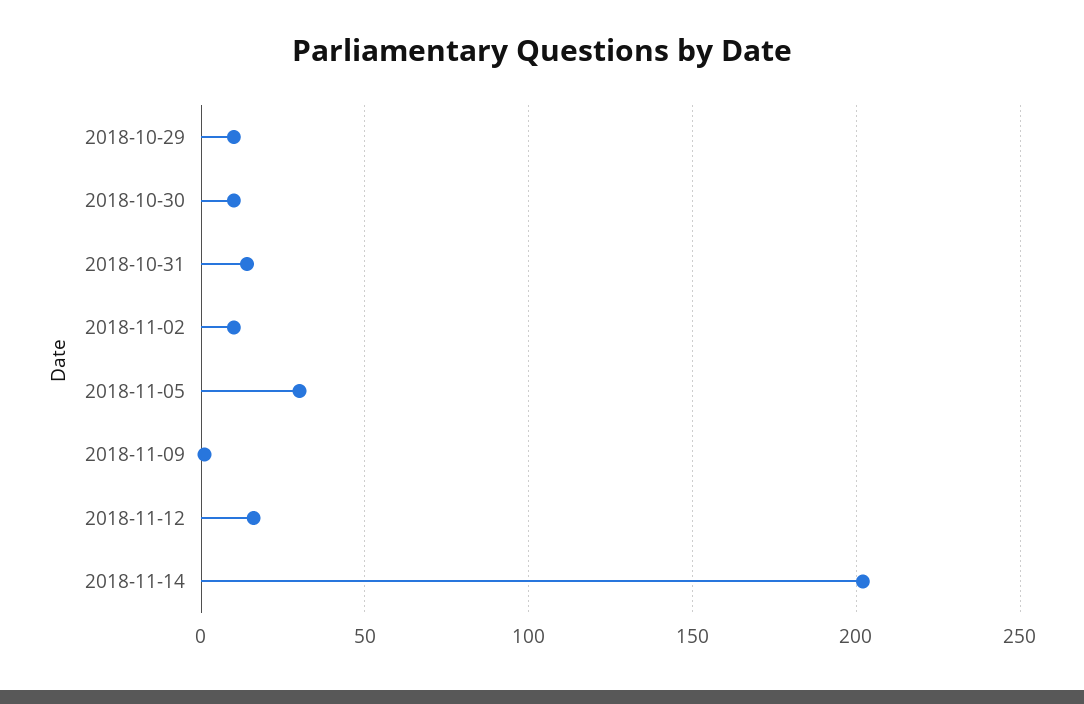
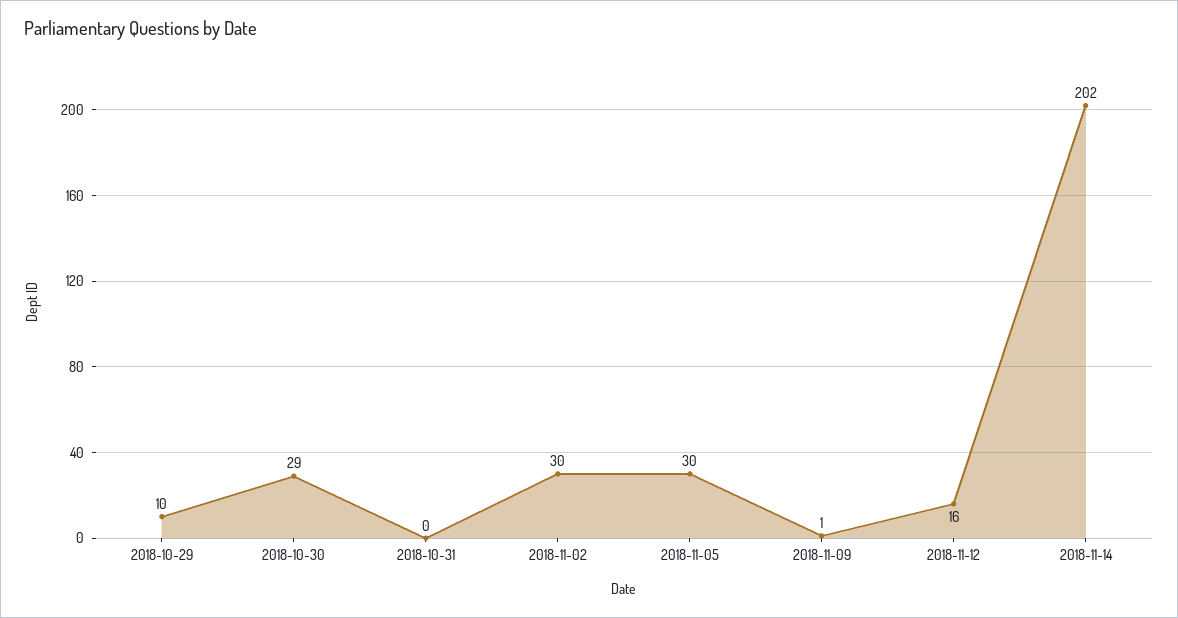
2018-10-30: 10 -> 29
2018-10-31: 15 -> 0
2018-11-02: 10 -> 30

